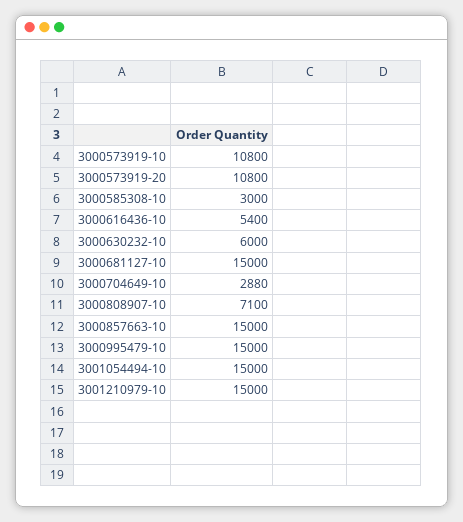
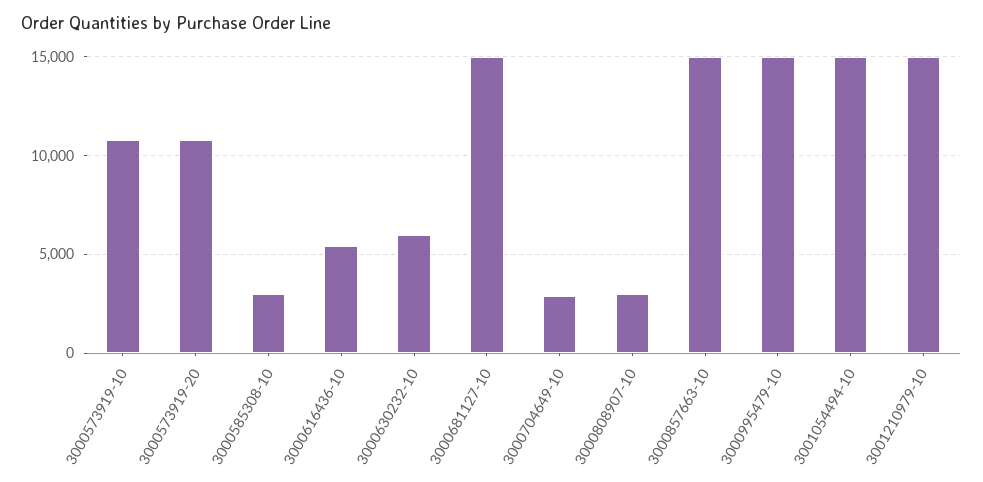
3000808907-10: 7100 -> 3000

